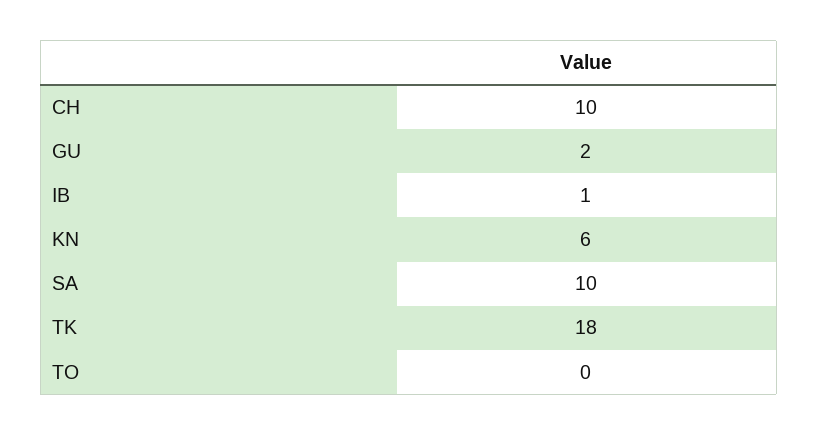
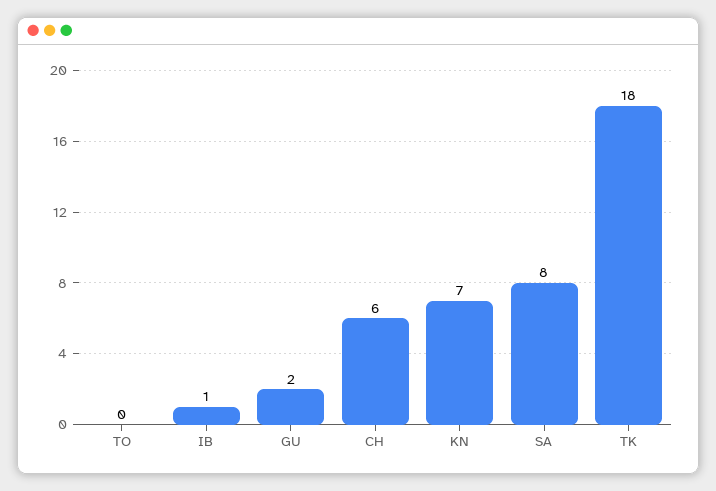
CH: 10 -> 6
KN: 6 -> 7
SA: 10 -> 8

